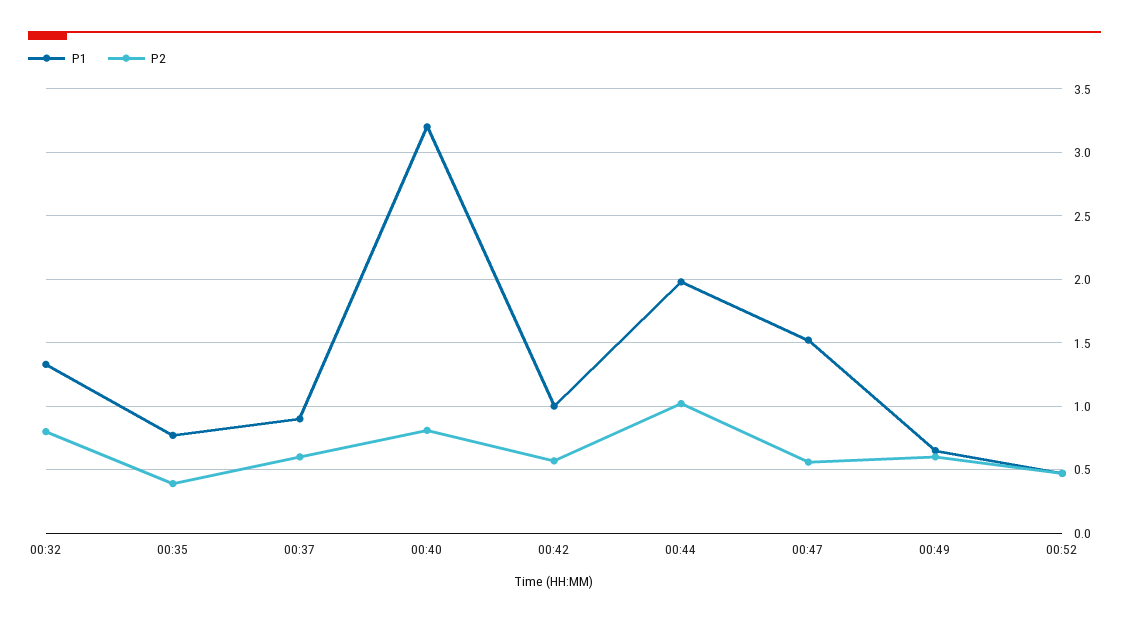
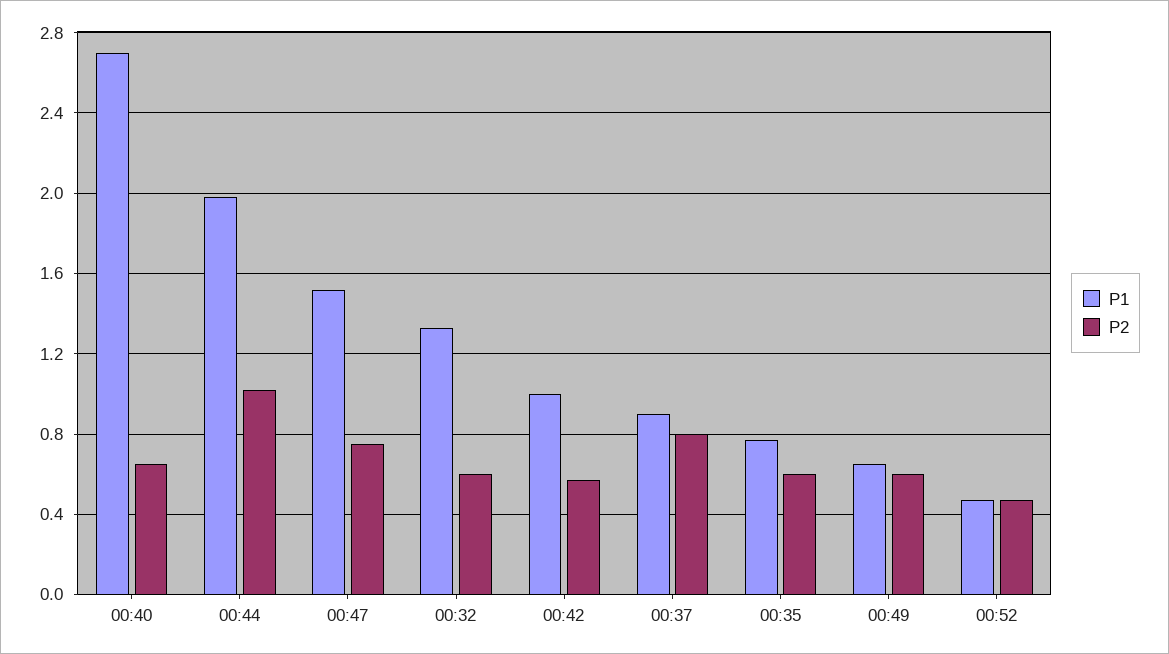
P2, 00:32: 0.8 -> 0.6
P2, 00:35: 0.4 -> 0.6
P2, 00:37: 0.6 -> 0.8
P1, 00:40: 3.2 -> 2.7
P2, 00:40: 0.8 -> 0.65
P2, 00:47: 0.55 -> 0.75

